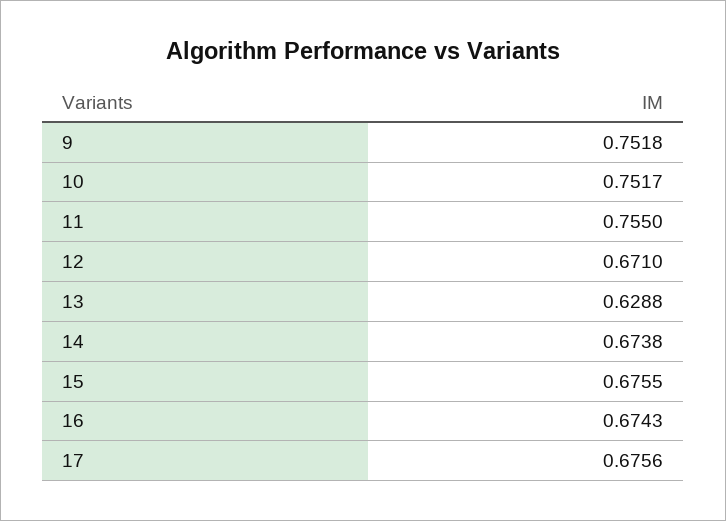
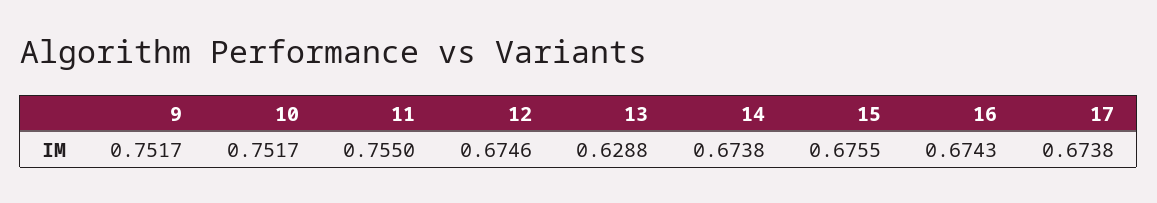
9: 0.7518 -> 0.7517
12: 0.671 -> 0.6746
17: 0.6756 -> 0.6738

